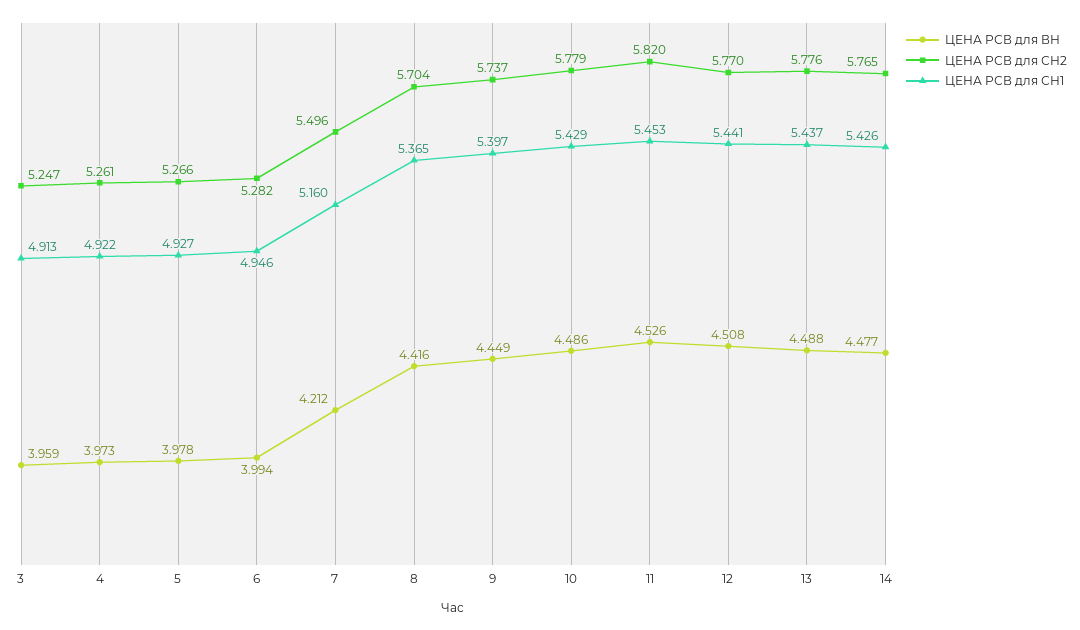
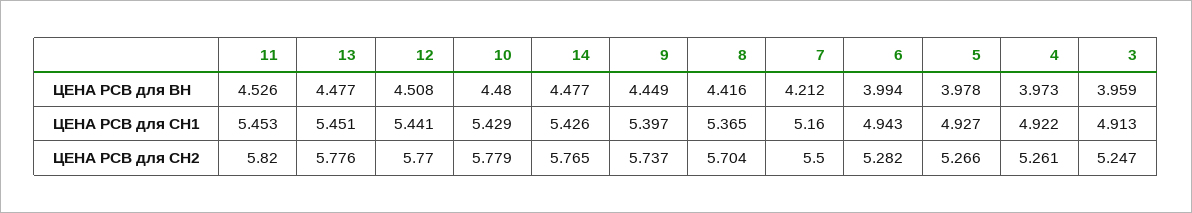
ЦЕНА РСВ для СН1, 6: 4.946 -> 4.943
ЦЕНА РСВ для СН2, 7: 5.496 -> 5.5
ЦЕНА РСВ для ВН, 10: 4.486 -> 4.48
ЦЕНА РСВ для ВН, 13: 4.488 -> 4.477
ЦЕНА РСВ для СН1, 13: 5.437 -> 5.451

